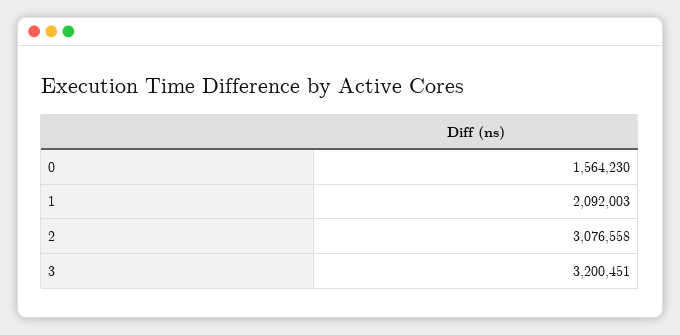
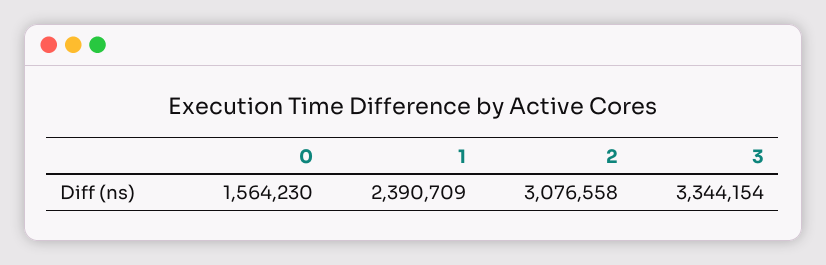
1: 2092003 -> 2390709
3: 3200451 -> 3344154

